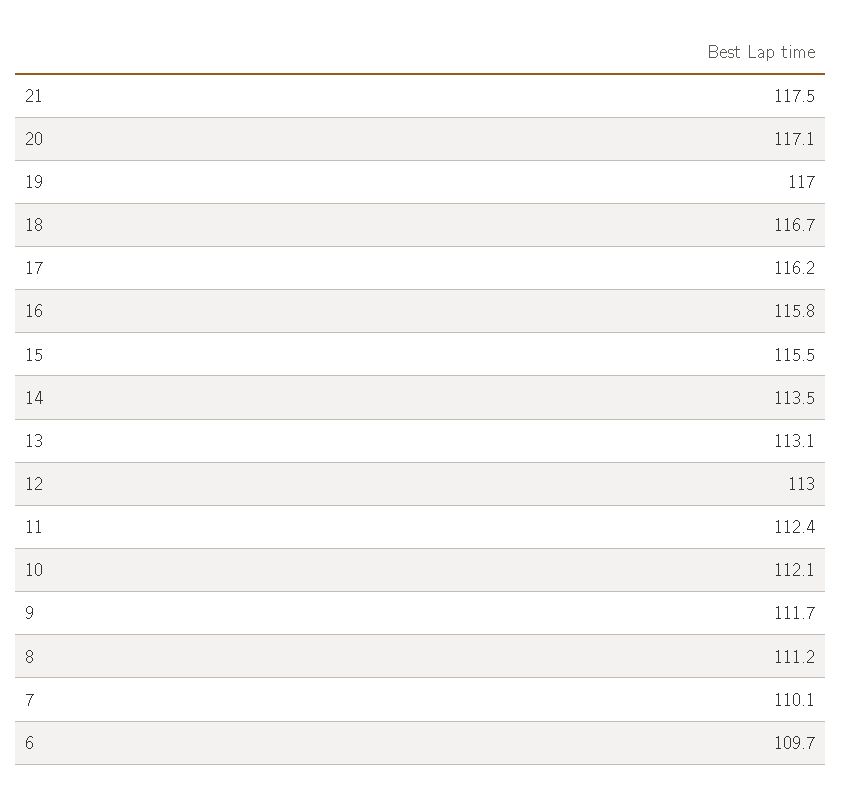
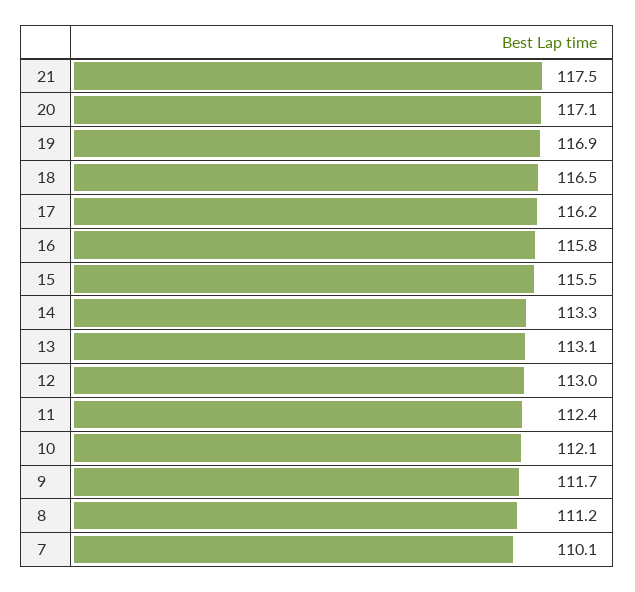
19: 117 -> 116.9
18: 116.7 -> 116.5
14: 113.5 -> 113.3
6: 109.7 -> none

